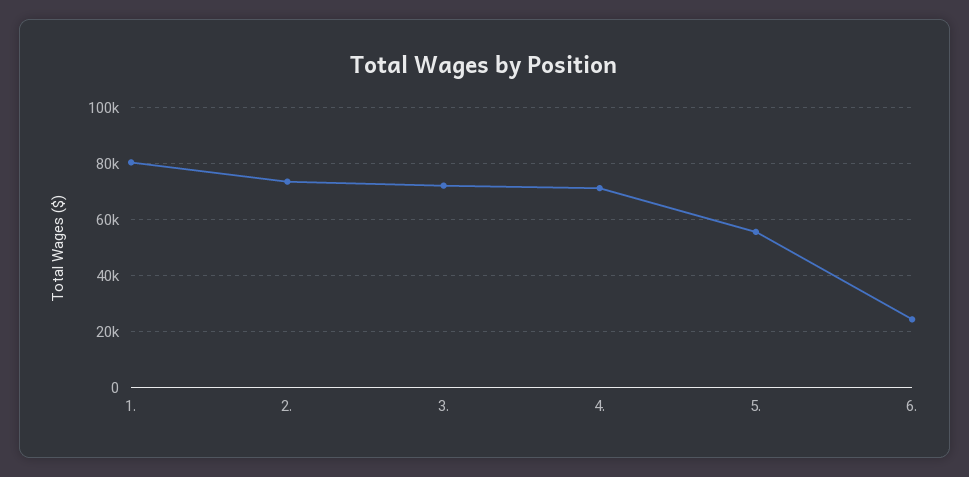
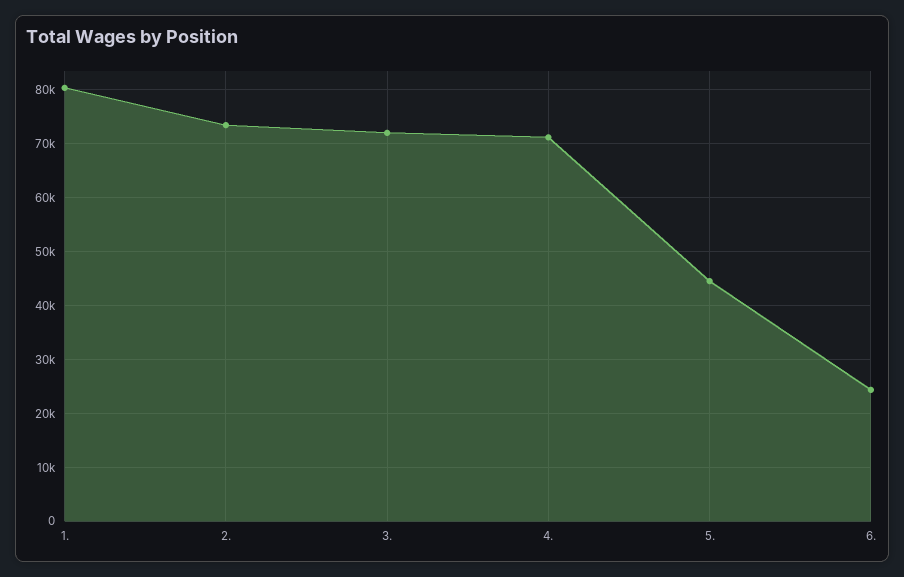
5.: 55000 -> 44000

